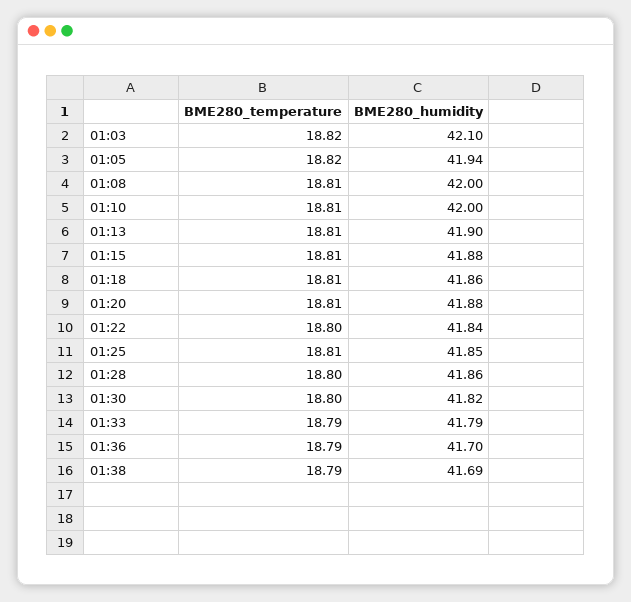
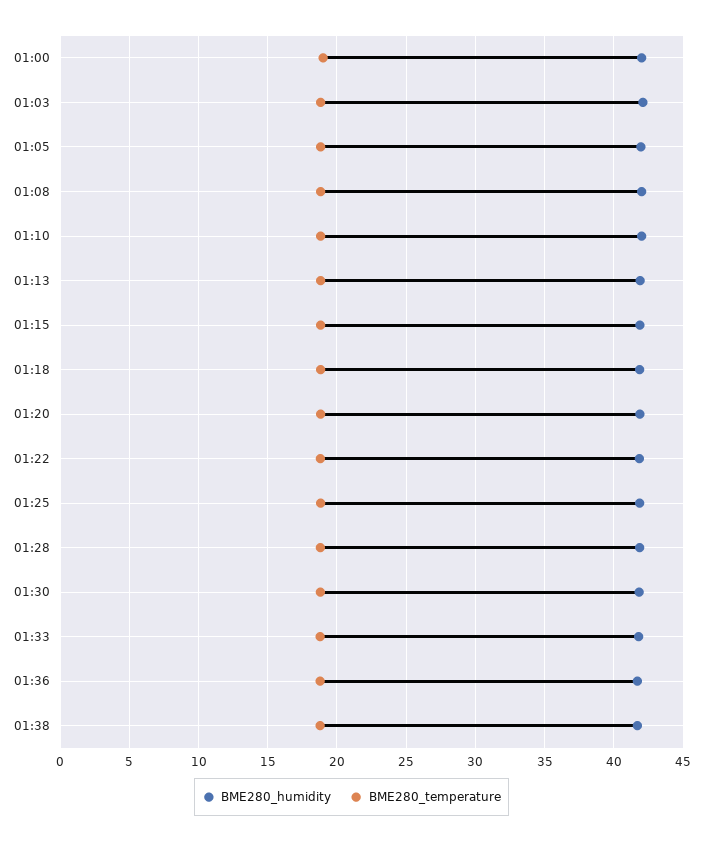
BME280_humidity, 01:00: none -> 42
BME280_temperature, 01:00: none -> 19

